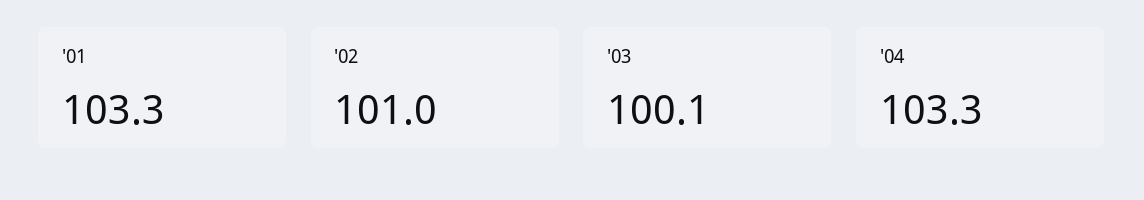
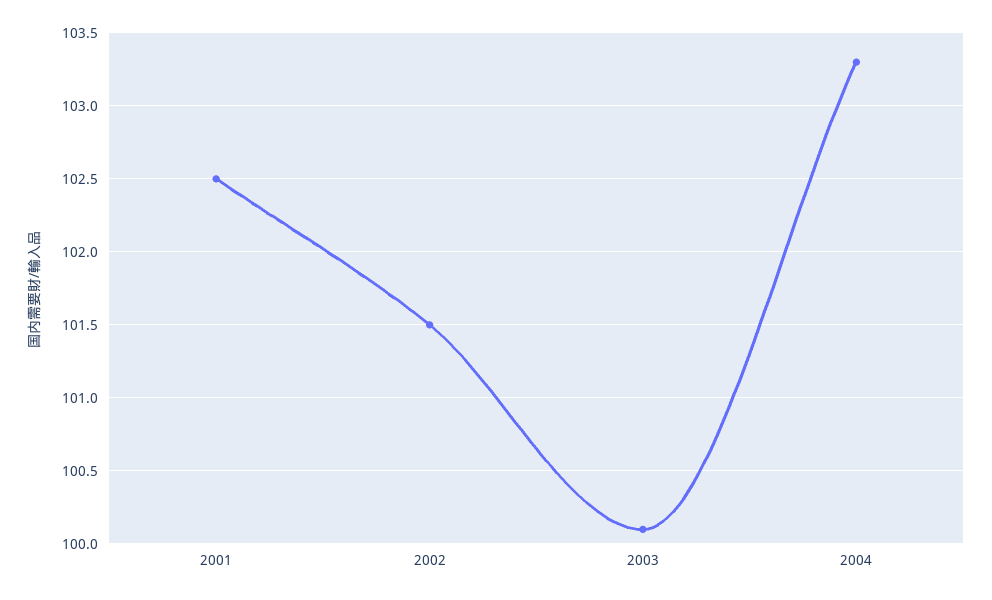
'01: 103.3 -> 102.5
'02: 101 -> 101.5

